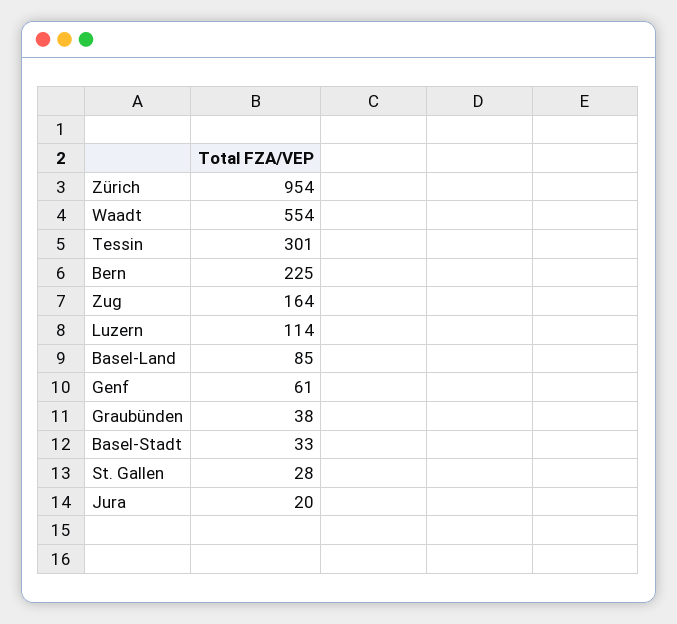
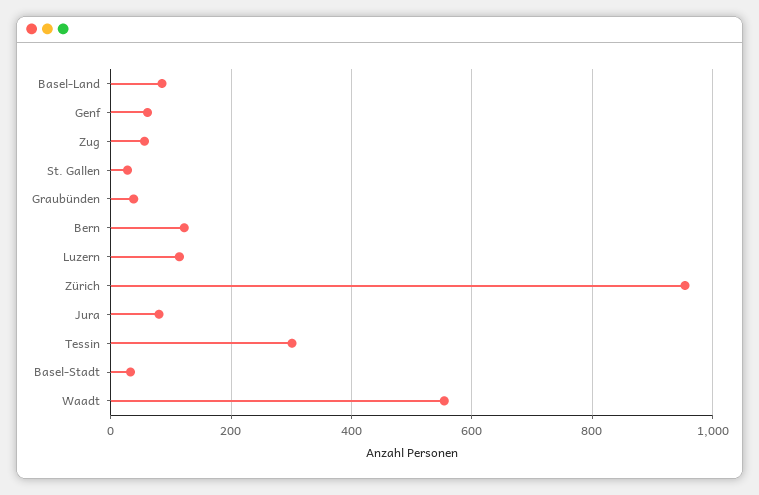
Bern: 225 -> 120
Zug: 164 -> 60
Jura: 20 -> 80

